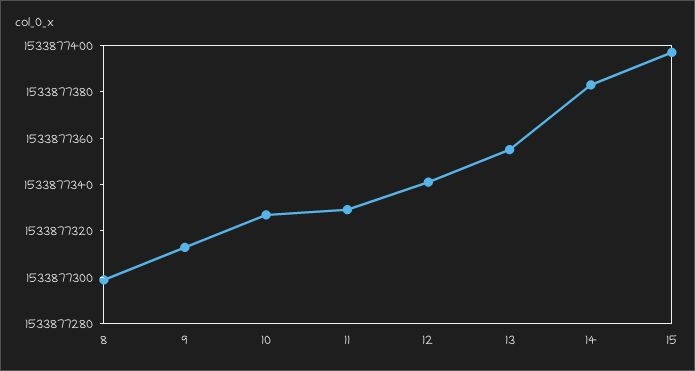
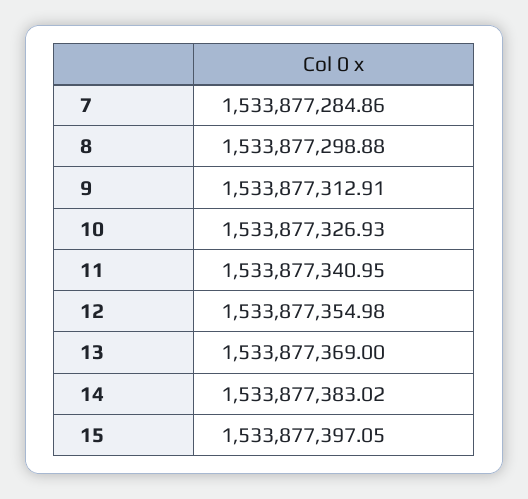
11: 1533877330 -> 1533877340.95
12: 1533877340 -> 1533877354.98
13: 1533877355 -> 1533877369
7: none -> 1533877284.86

